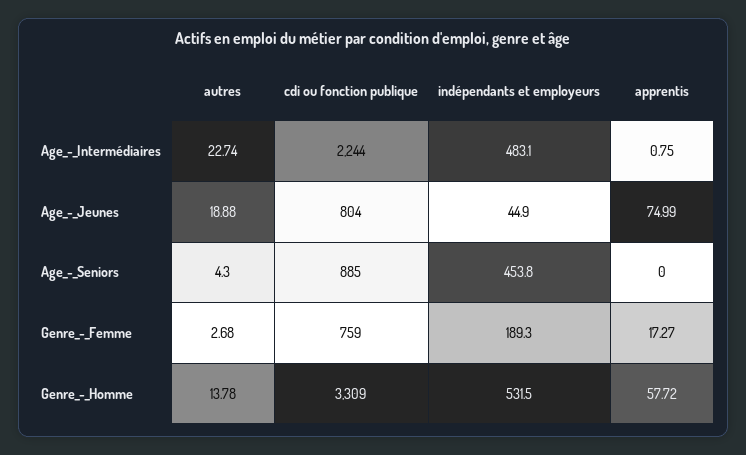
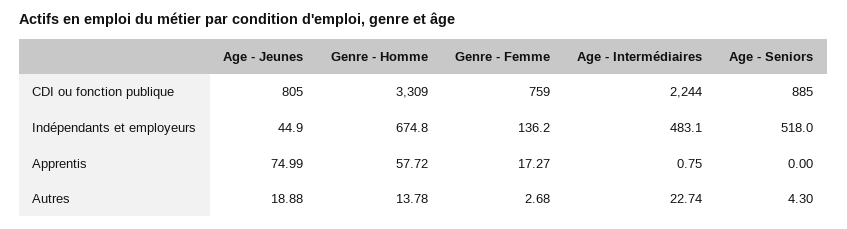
cdi ou fonction publique, Age_-_Jeunes: 804 -> 805
indépendants et employeurs, Age_-_Seniors: 453.8 -> 518
indépendants et employeurs, Genre_-_Femme: 189.3 -> 136.2
indépendants et employeurs, Genre_-_Homme: 531.5 -> 674.8

